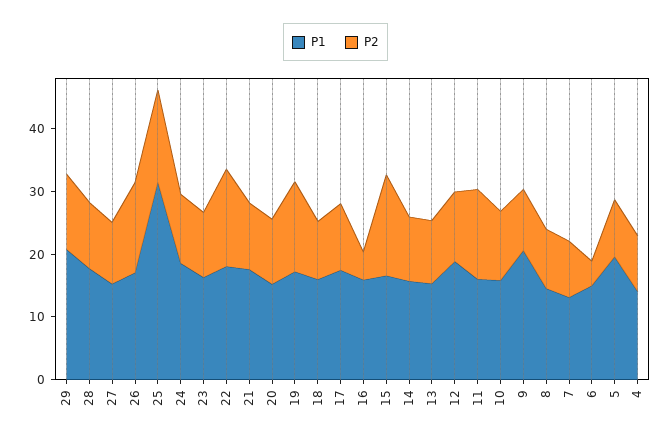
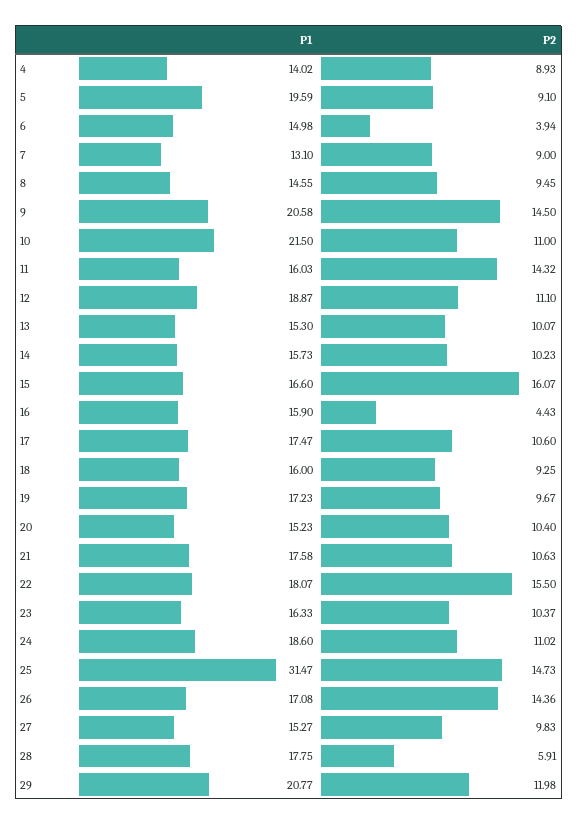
P2, 28: 10 -> 5.91
P2, 19: 14 -> 9.67
P1, 10: 16 -> 21.5
P2, 9: 10 -> 14.5

